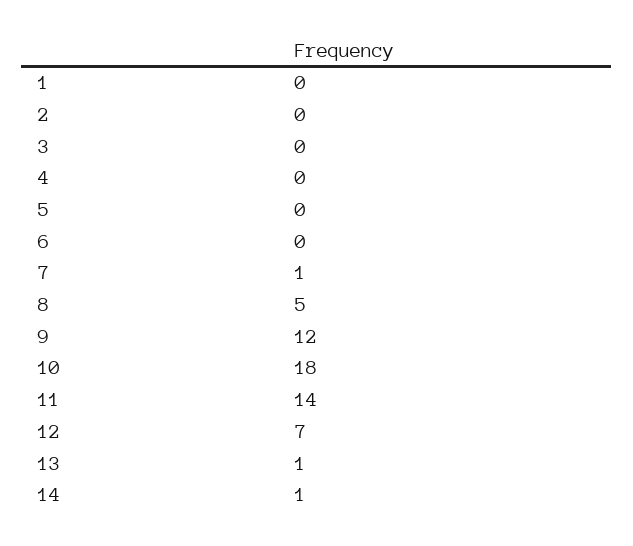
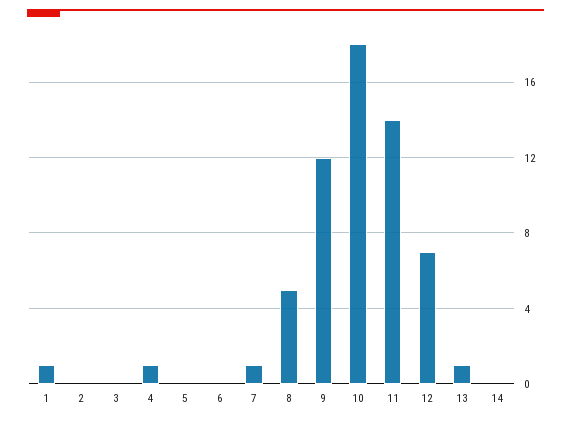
1: 0 -> 1
4: 0 -> 1
14: 1 -> 0

